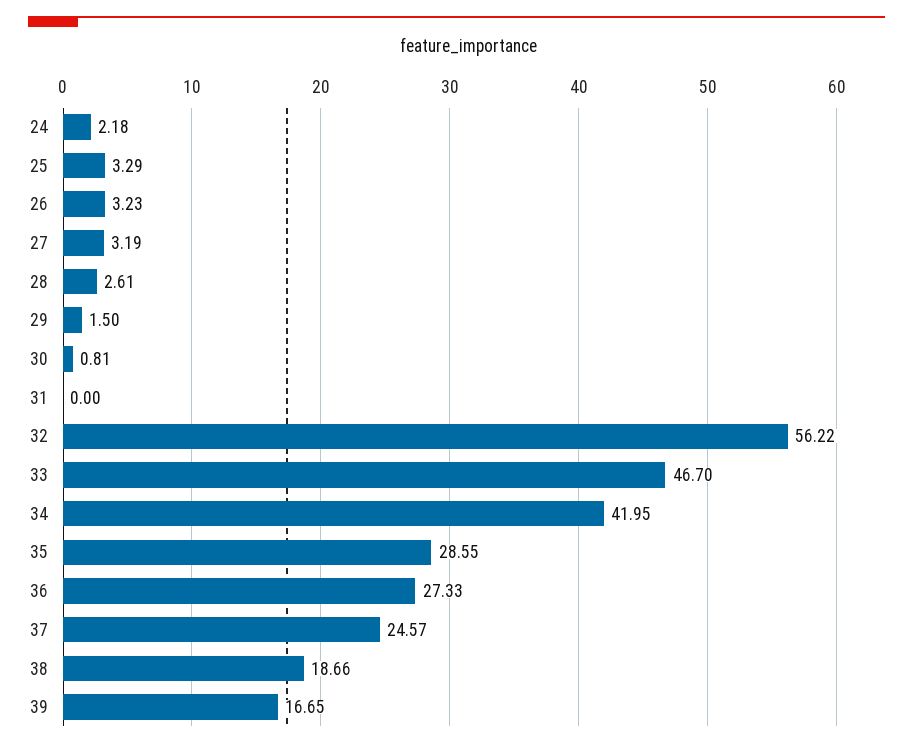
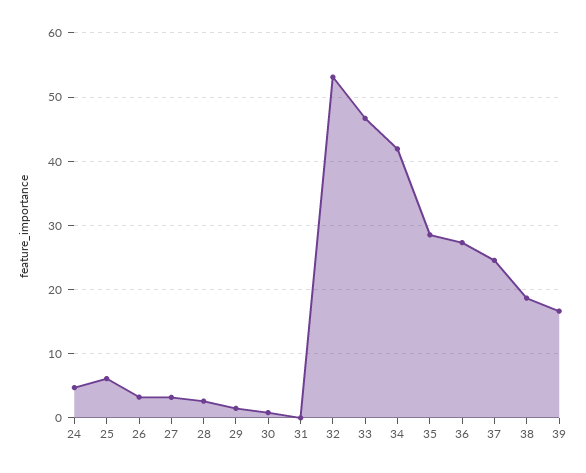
24: 2.18 -> 5
25: 3.29 -> 6
32: 56.22 -> 53

